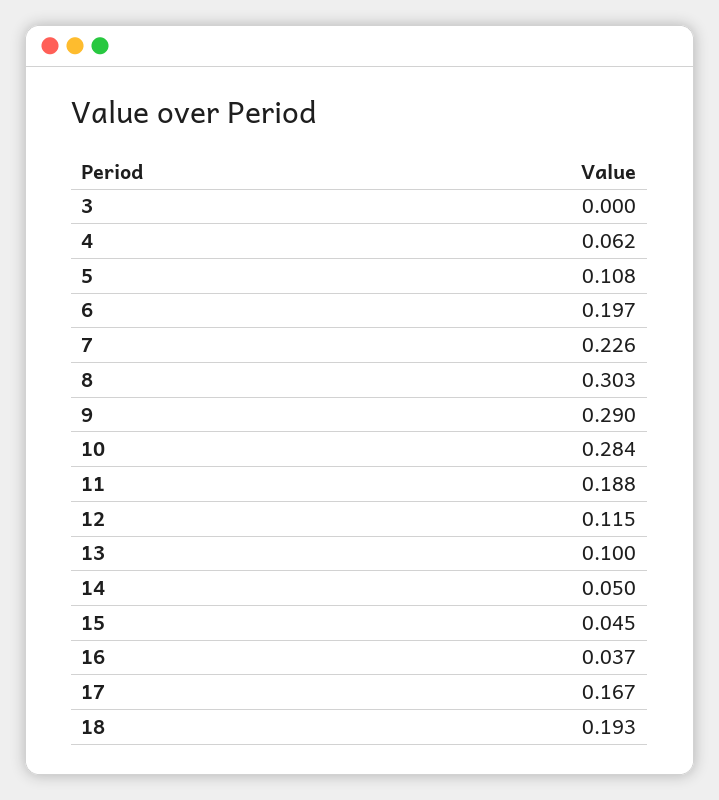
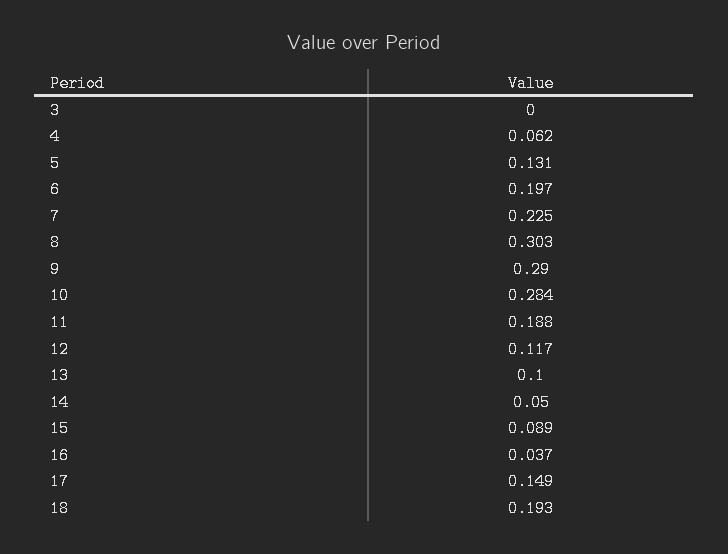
5: 0.108 -> 0.131
7: 0.226 -> 0.225
12: 0.115 -> 0.117
15: 0.045 -> 0.089
17: 0.167 -> 0.149

